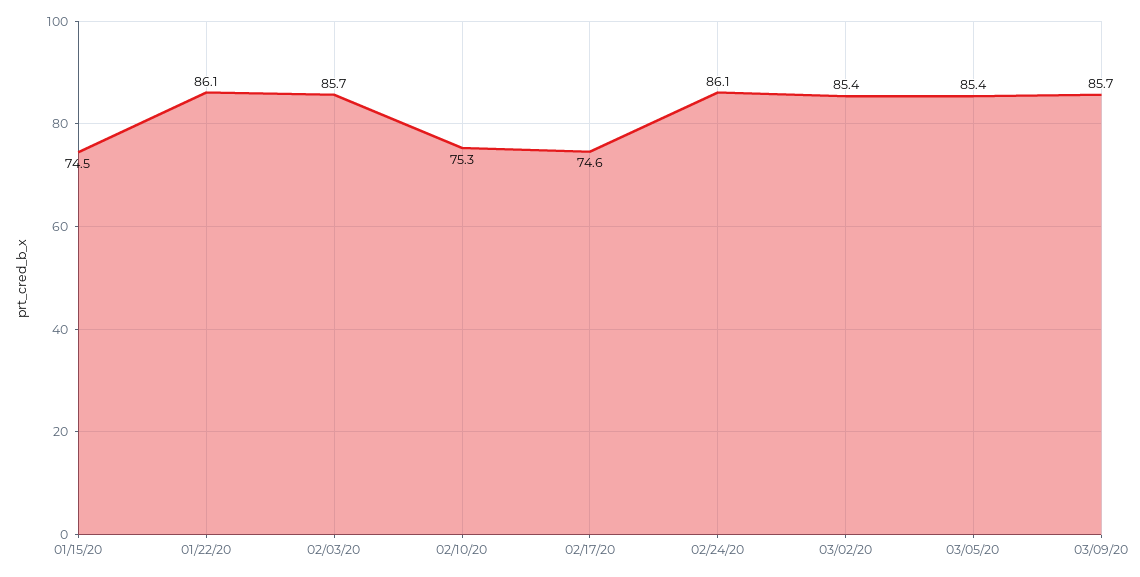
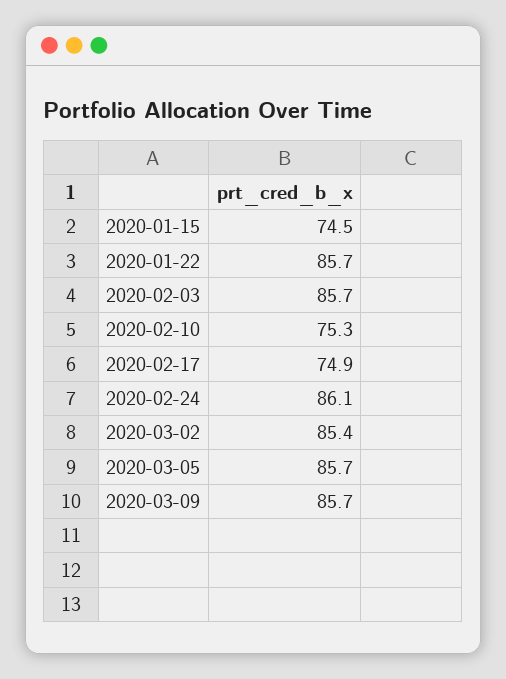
01/22/20: 86.1 -> 85.7
02/17/20: 74.6 -> 74.9
03/05/20: 85.4 -> 85.7

